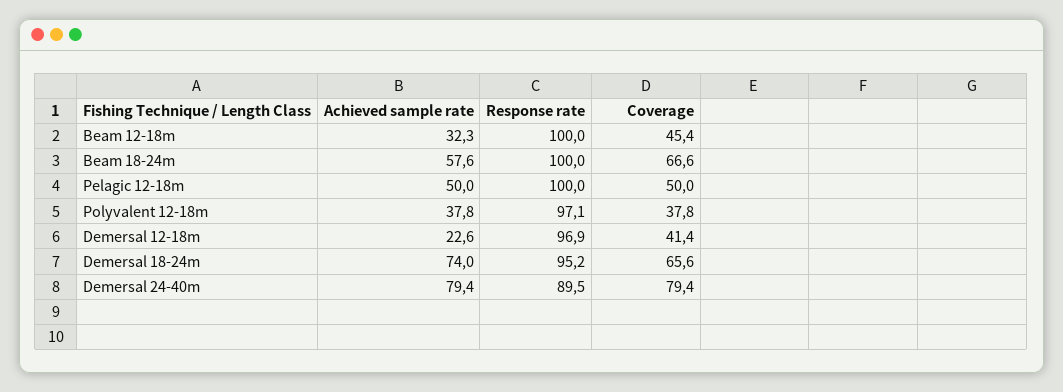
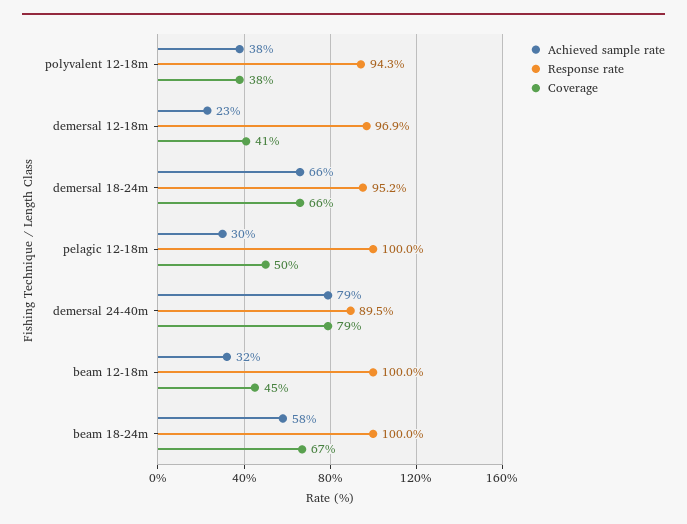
Achieved sample rate, Pelagic 12-18m: 50 -> 30
Response rate, Polyvalent 12-18m: 97.1 -> 94.3
Achieved sample rate, Demersal 18-24m: 74 -> 66

